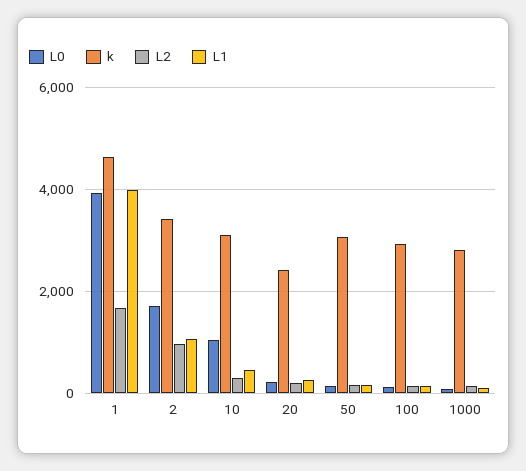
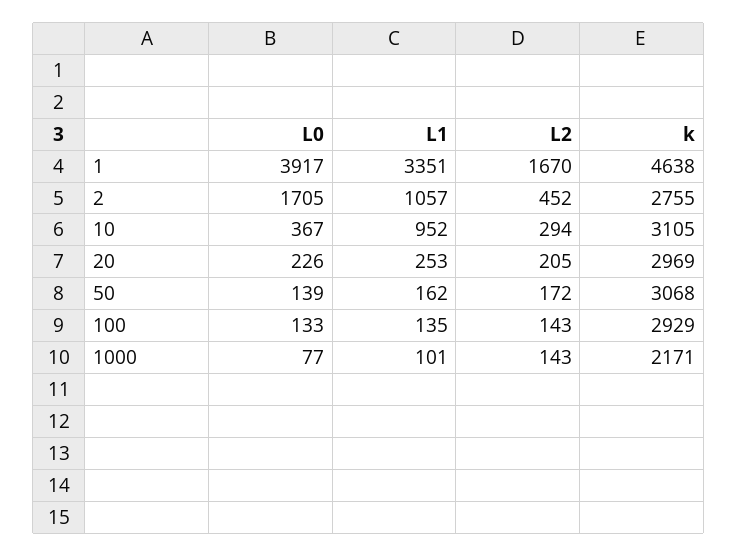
L1, 1: 4000 -> 3351
k, 2: 3400 -> 2755
L2, 2: 1000 -> 452
L0, 10: 1000 -> 367
L1, 10: 400 -> 952
k, 20: 2400 -> 2969
k, 1000: 2800 -> 2171

